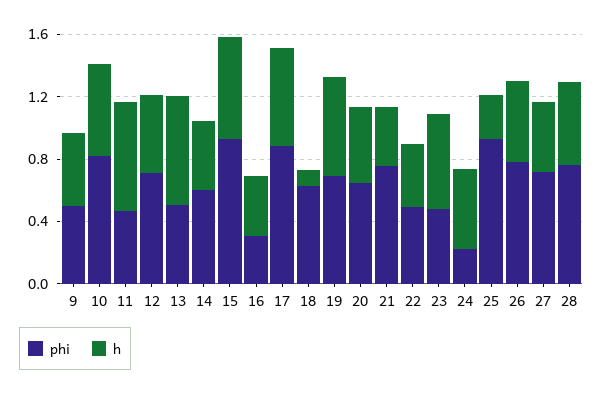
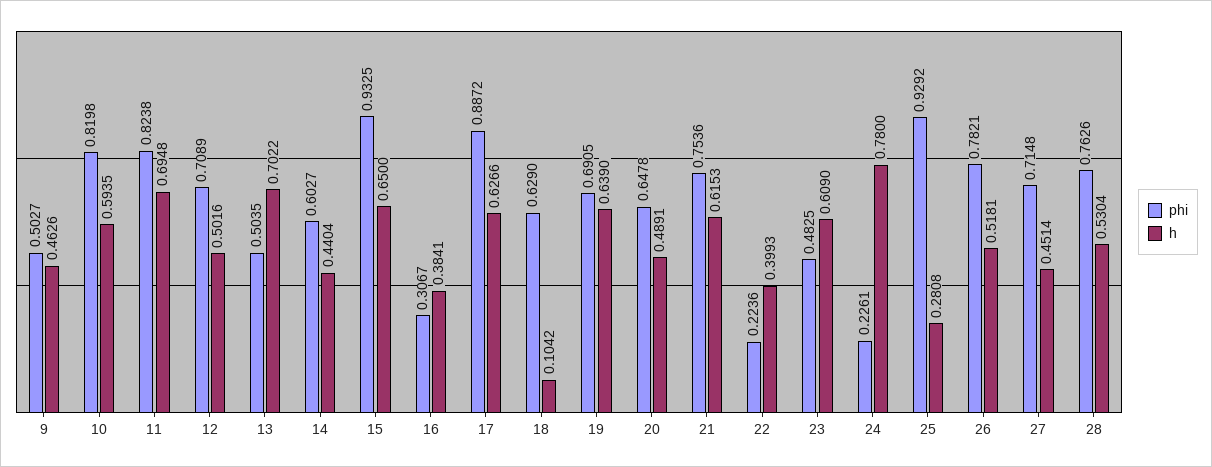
phi, 11: 0.5 -> 0.8238
h, 21: 0.4 -> 0.6153
phi, 22: 0.5 -> 0.2236
h, 24: 0.5 -> 0.78

